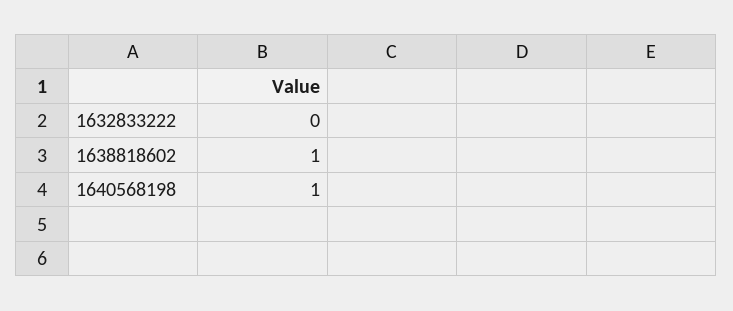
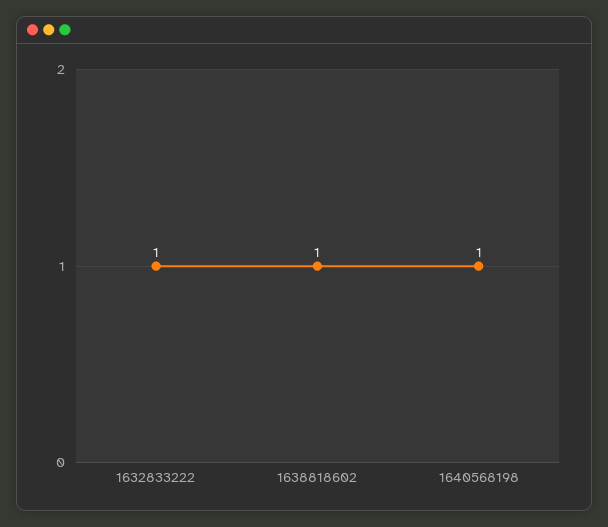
1632833222: 0 -> 1

